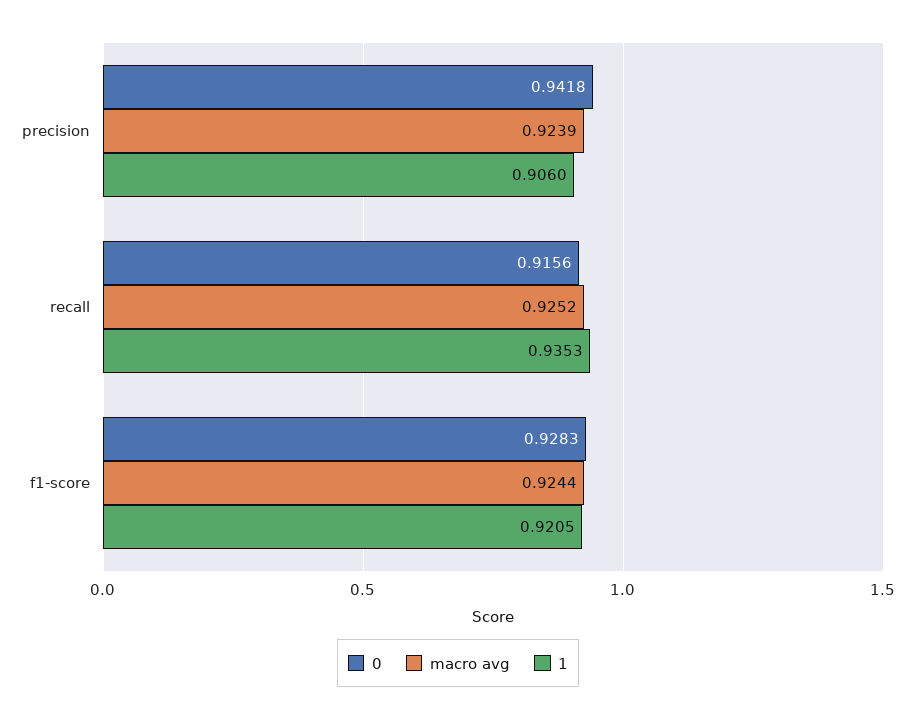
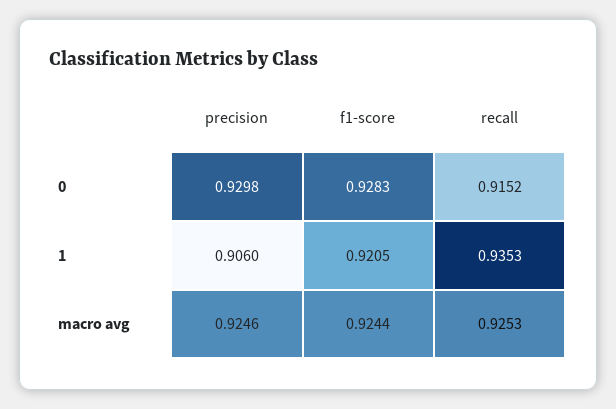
0, precision: 0.9418 -> 0.9298
macro avg, precision: 0.9239 -> 0.9246
0, recall: 0.9156 -> 0.9152
macro avg, recall: 0.9252 -> 0.9253

